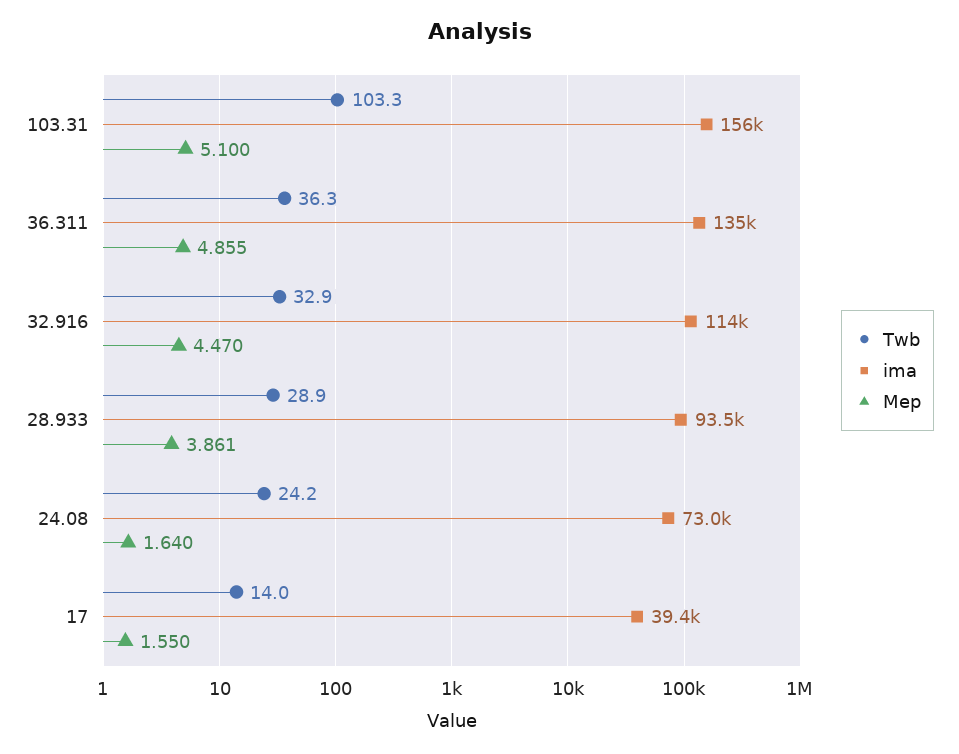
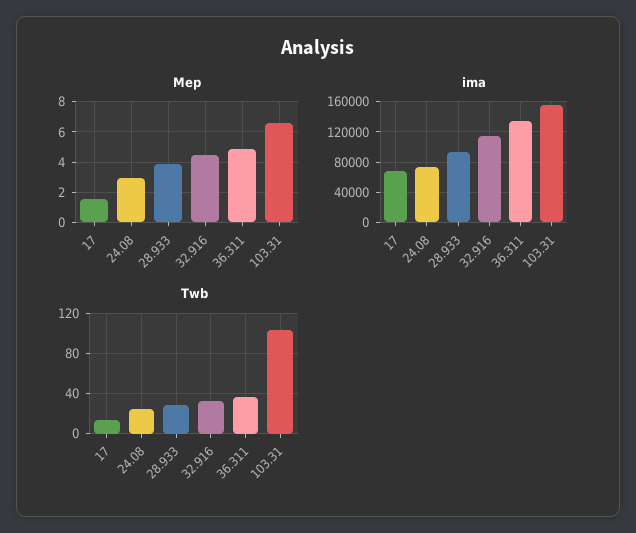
Mep, 103.31: 5.1 -> 6.5
Mep, 24.08: 1.64 -> 3
ima, 17: 39400 -> 70000

